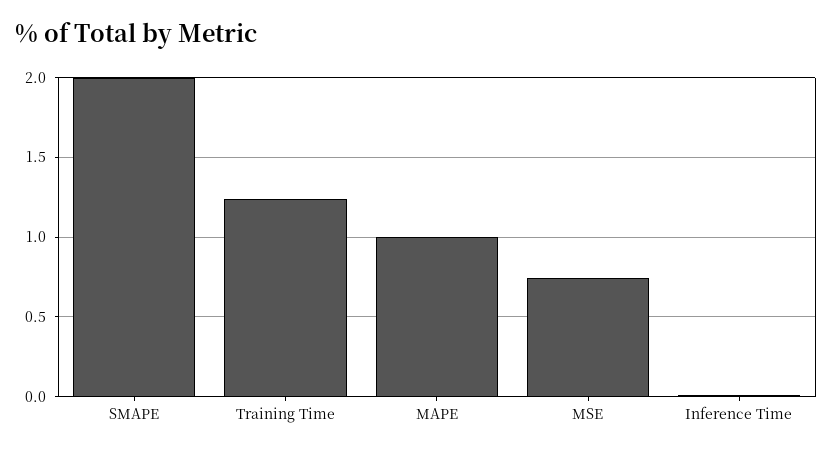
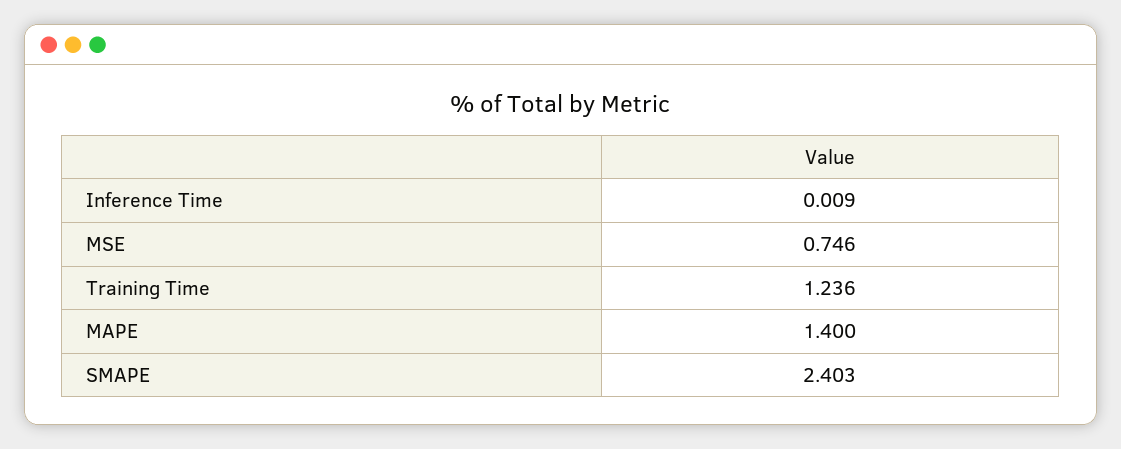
SMAPE: 2 -> 2.403
MAPE: 1 -> 1.4

